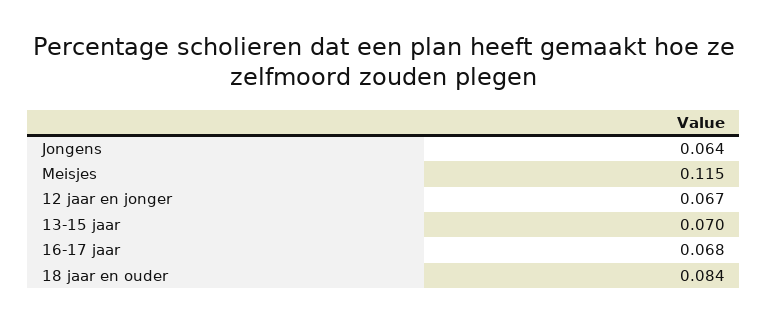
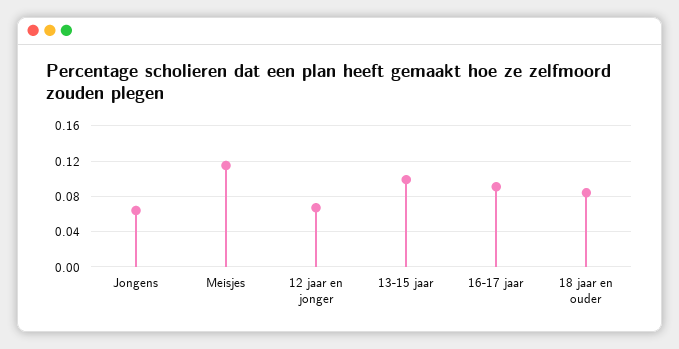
13-15 jaar: 0.07 -> 0.1
16-17 jaar: 0.068 -> 0.09

